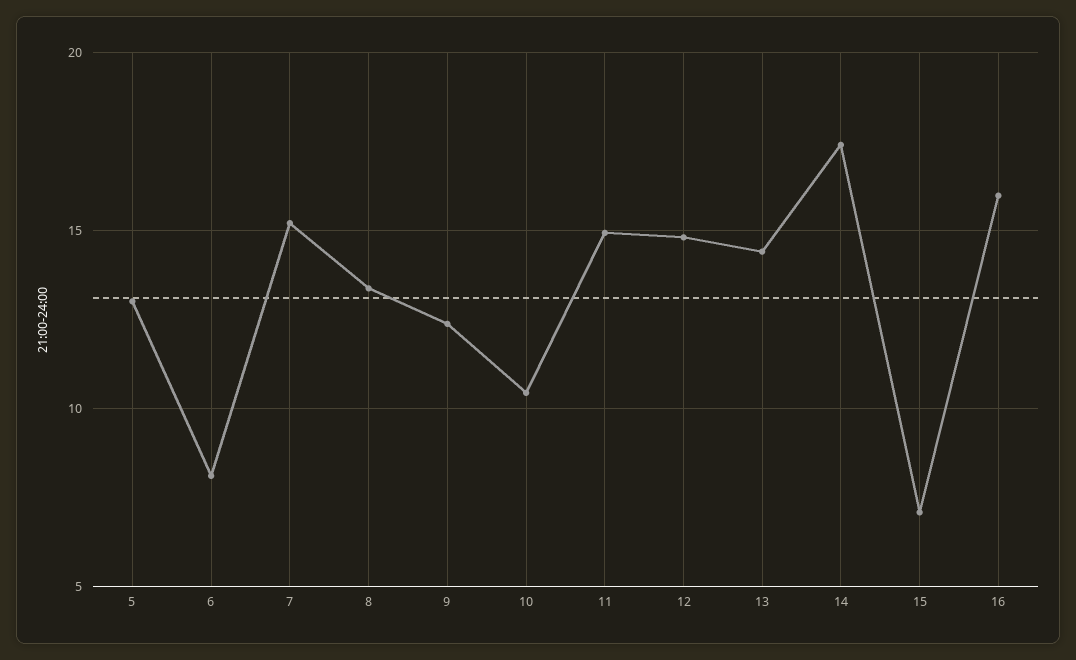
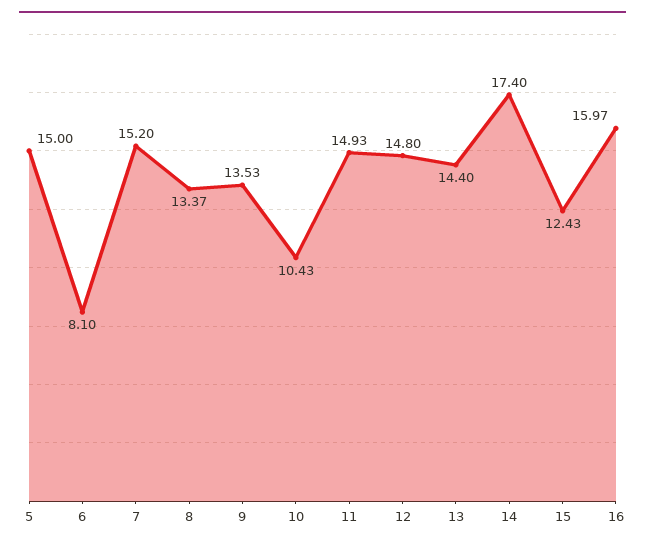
5: 13 -> 15
9: 12.5 -> 13.53
15: 7 -> 12.43

